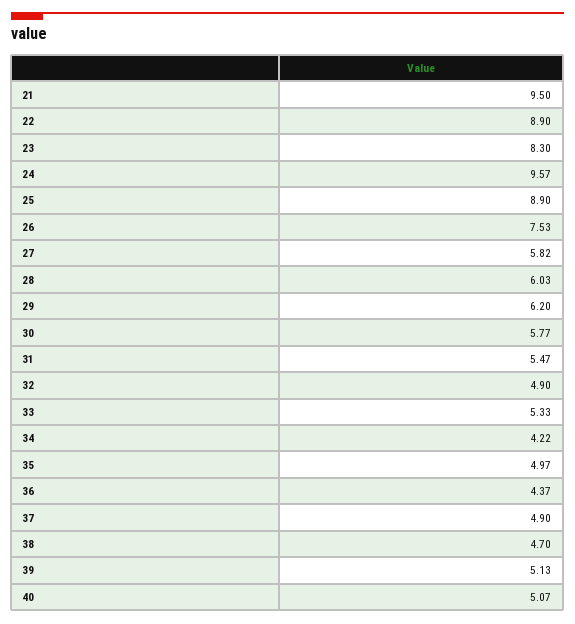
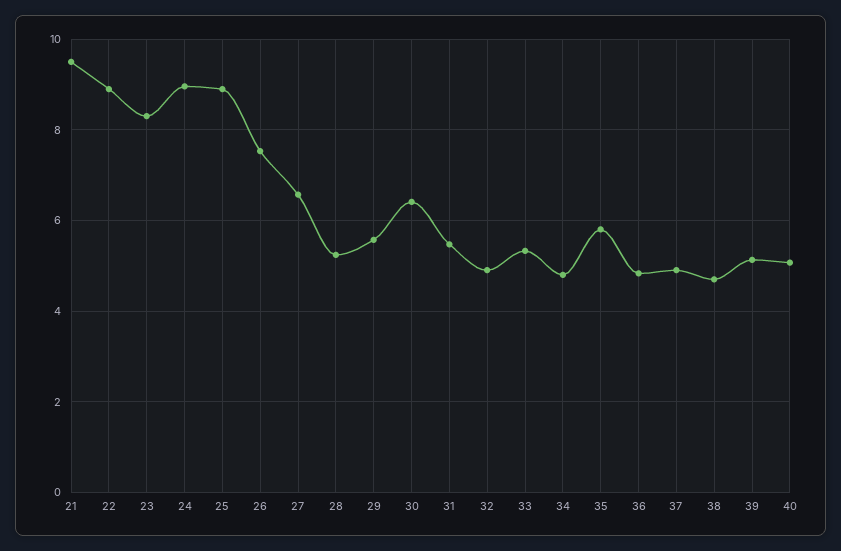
24: 9.57 -> 9
27: 5.82 -> 6.6
28: 6.03 -> 5.2
29: 6.2 -> 5.6
30: 5.77 -> 6.4
34: 4.22 -> 4.8
35: 4.97 -> 5.8
36: 4.37 -> 4.8

